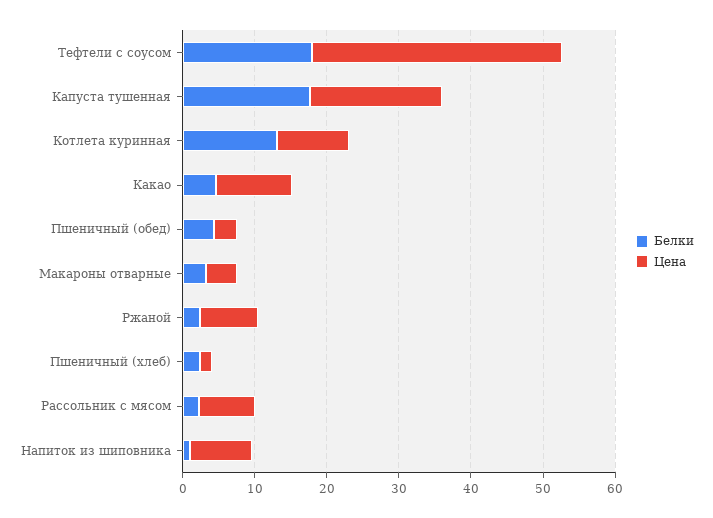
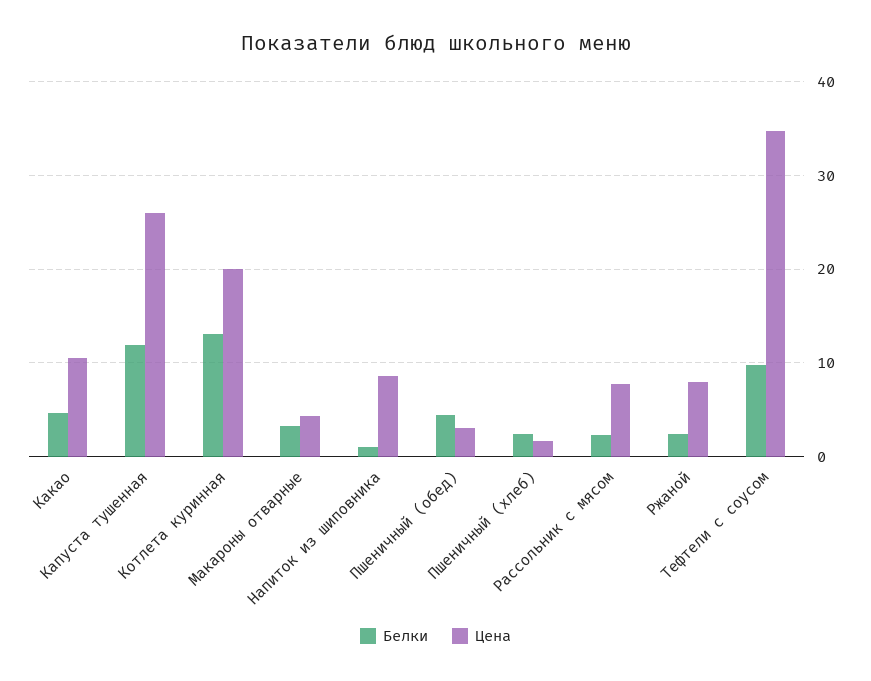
Белки, Тефтели с соусом: 18 -> 10
Белки, Капуста тушенная: 18 -> 12
Цена, Капуста тушенная: 18 -> 26
Цена, Котлета куринная: 10 -> 20

